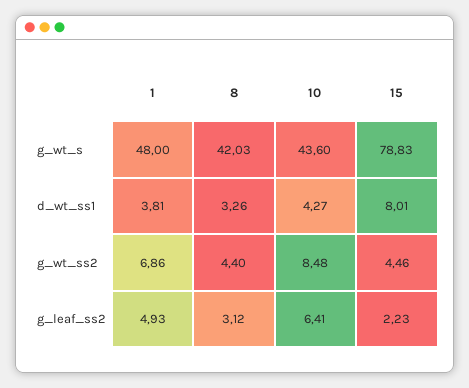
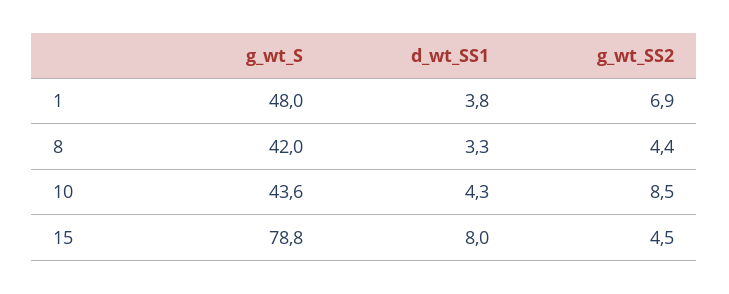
1, g_leaf_ss2: 4.93 -> none
8, g_leaf_ss2: 3.12 -> none
10, g_leaf_ss2: 6.41 -> none
15, g_leaf_ss2: 2.23 -> none

